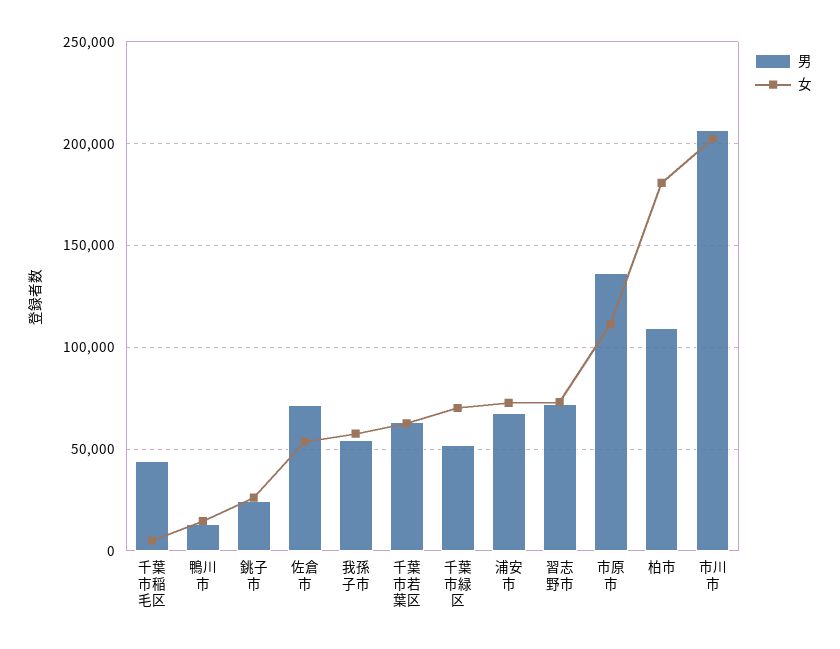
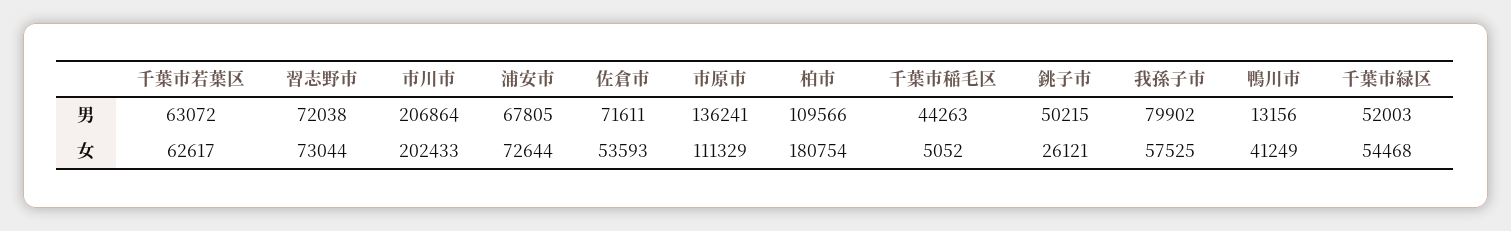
女, 鴨川市: 15000 -> 41249
男, 銚子市: 25000 -> 50215
男, 我孫子市: 55000 -> 79902
女, 千葉市緑区: 70000 -> 54468

